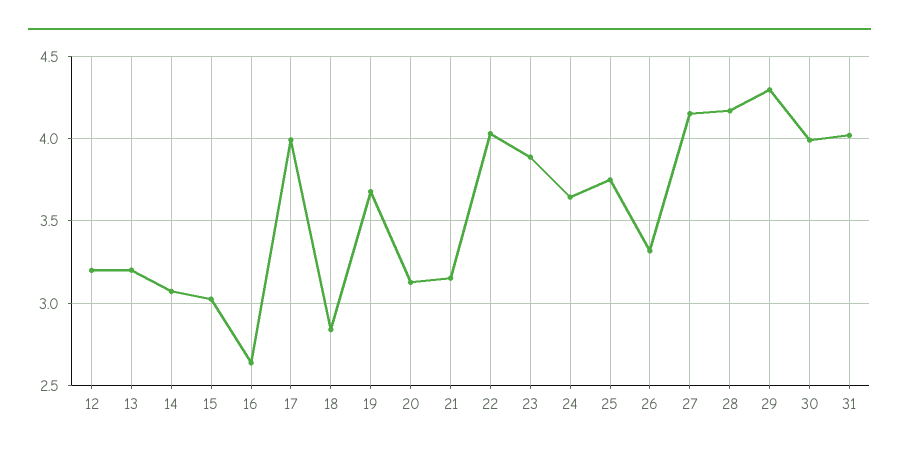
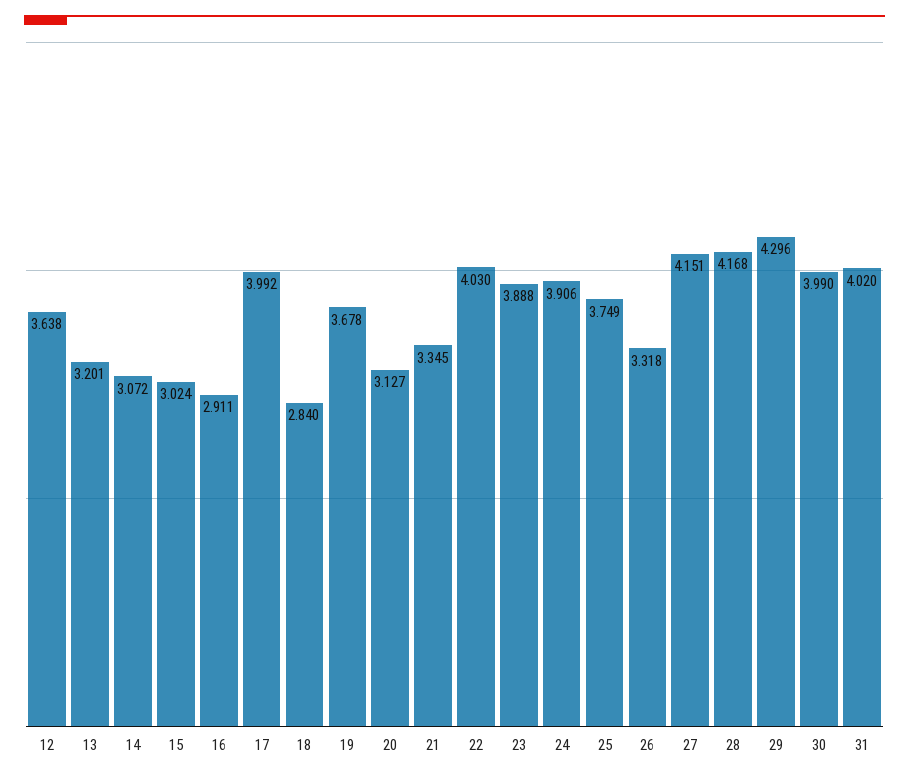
12: 3.2 -> 3.638
16: 2.65 -> 2.911
21: 3.15 -> 3.345
24: 3.65 -> 3.906

